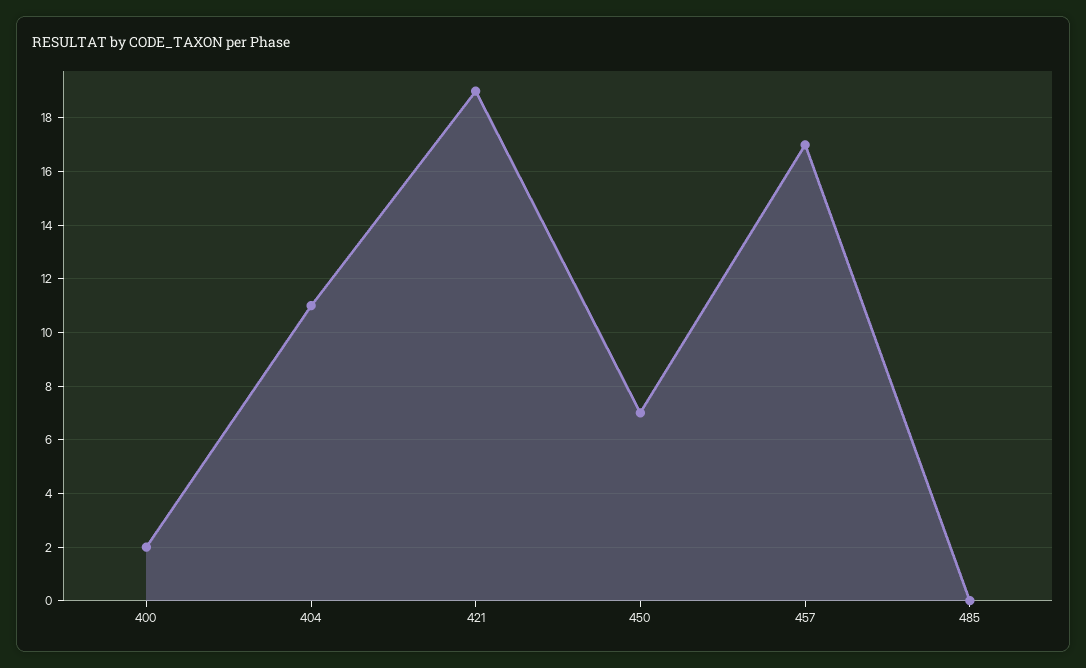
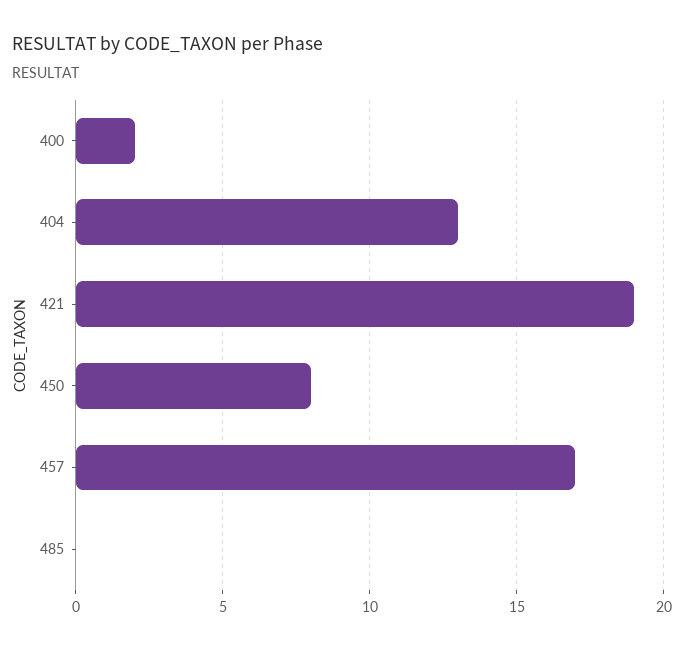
404: 11 -> 13
450: 7 -> 8

